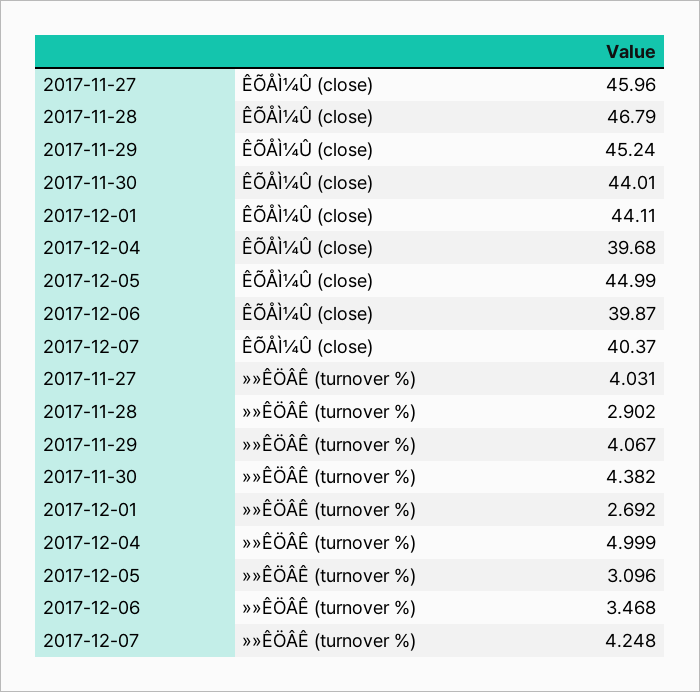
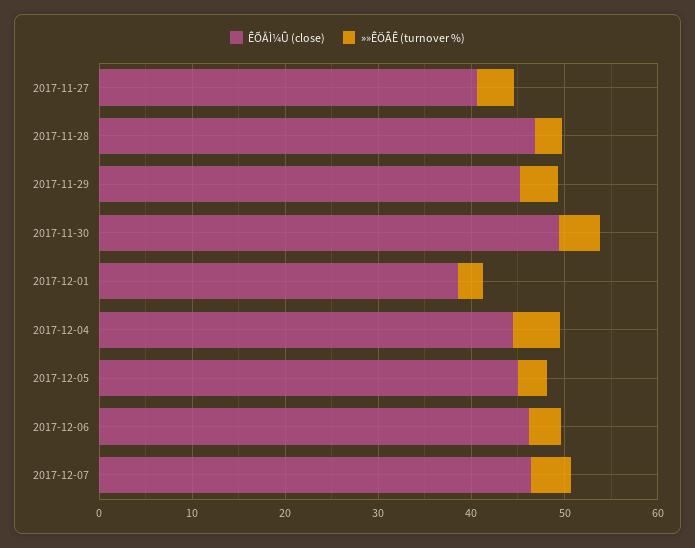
ÊÕÅÌ¼Û (close), 2017-11-27: 45.96 -> 40
ÊÕÅÌ¼Û (close), 2017-11-30: 44.01 -> 50
ÊÕÅÌ¼Û (close), 2017-12-01: 44.11 -> 38
ÊÕÅÌ¼Û (close), 2017-12-04: 39.68 -> 44
ÊÕÅÌ¼Û (close), 2017-12-06: 39.87 -> 46
ÊÕÅÌ¼Û (close), 2017-12-07: 40.37 -> 46

